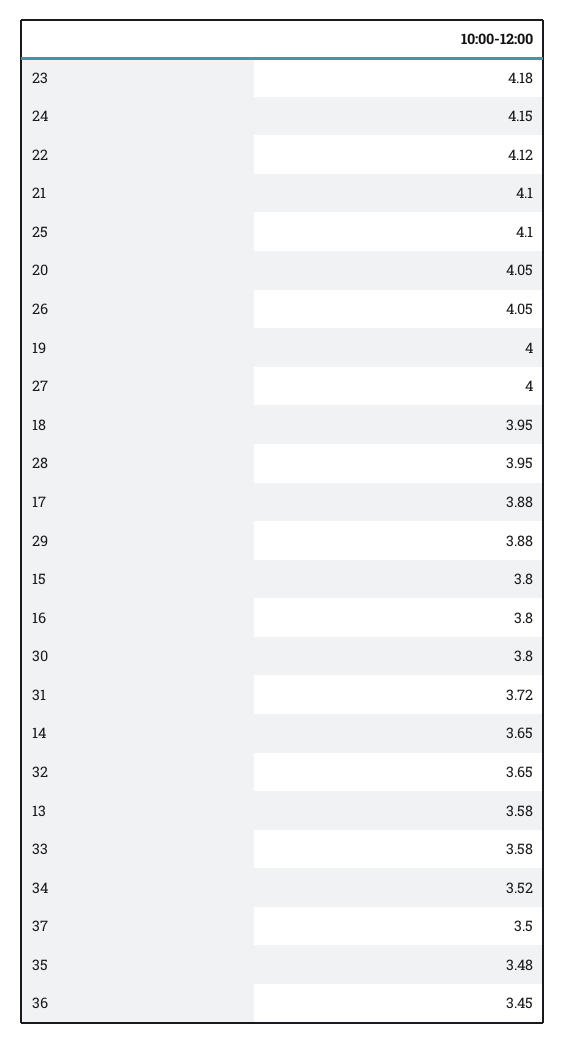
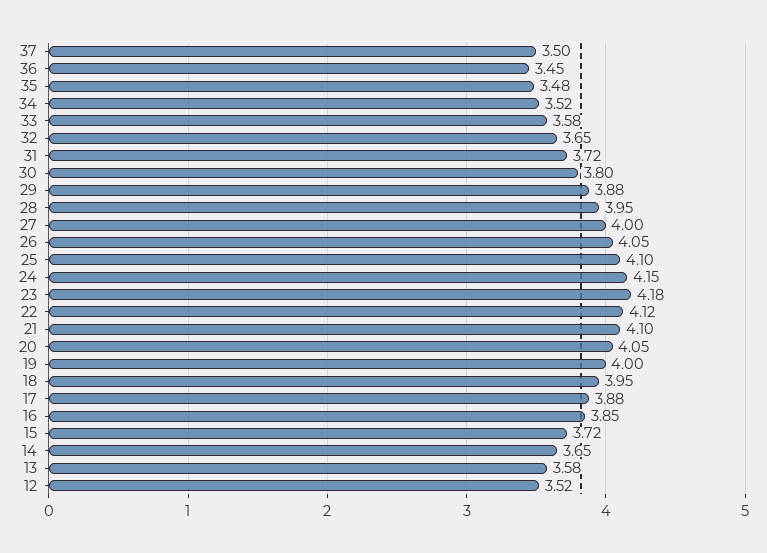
15: 3.8 -> 3.72
16: 3.8 -> 3.85
12: none -> 3.52

